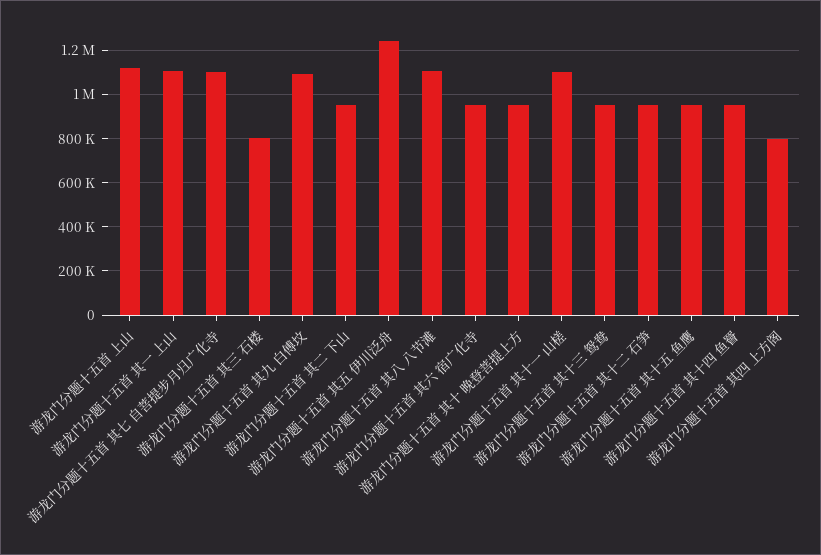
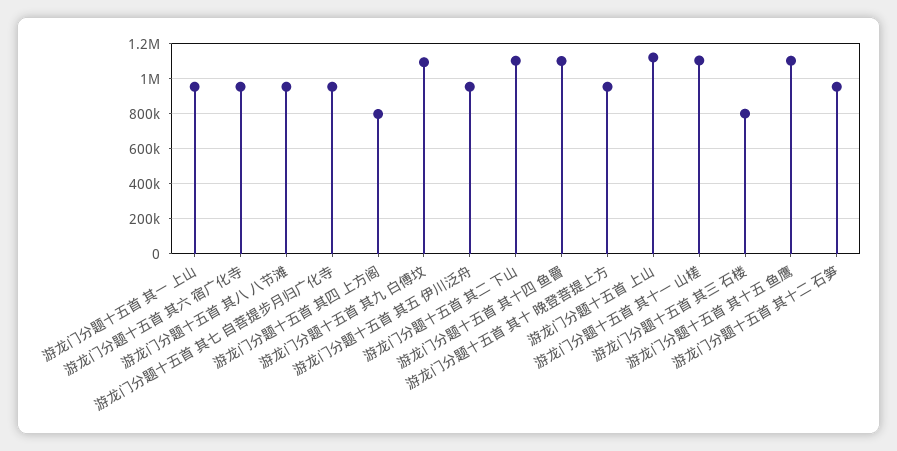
游龙门分题十五首 其一 上山: 1100000 -> 950000
游龙门分题十五首 其七 自菩提步月归广化寺: 1100000 -> 950000
游龙门分题十五首 其二 下山: 950000 -> 1100000
游龙门分题十五首 其五 伊川泛舟: 1250000 -> 950000
游龙门分题十五首 其八 八节滩: 1100000 -> 950000
游龙门分题十五首 其十三 鸳鸯: 950000 -> none
游龙门分题十五首 其十五 鱼鹰: 950000 -> 1100000
游龙门分题十五首 其十四 鱼罾: 950000 -> 1100000

